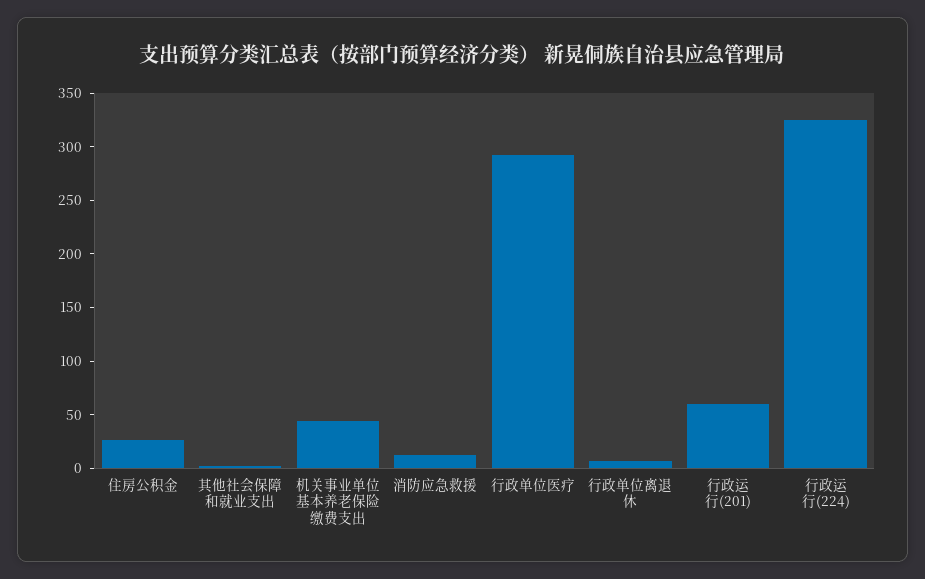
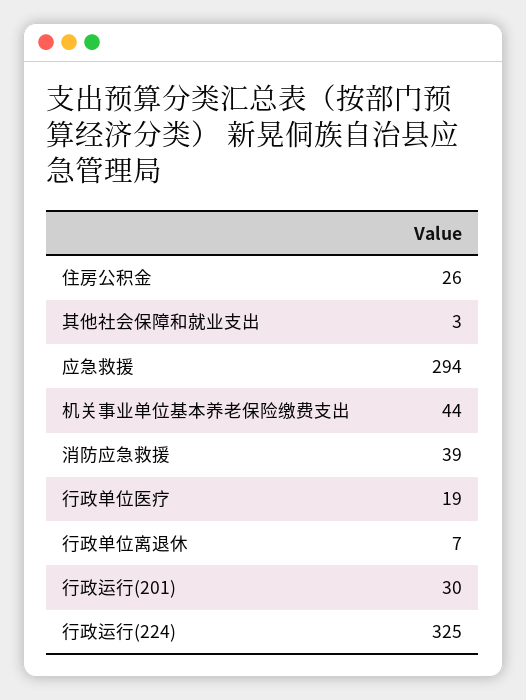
消防应急救援: 10 -> 39
行政单位医疗: 290 -> 19
行政运行(201): 60 -> 30
应急救援: none -> 294

